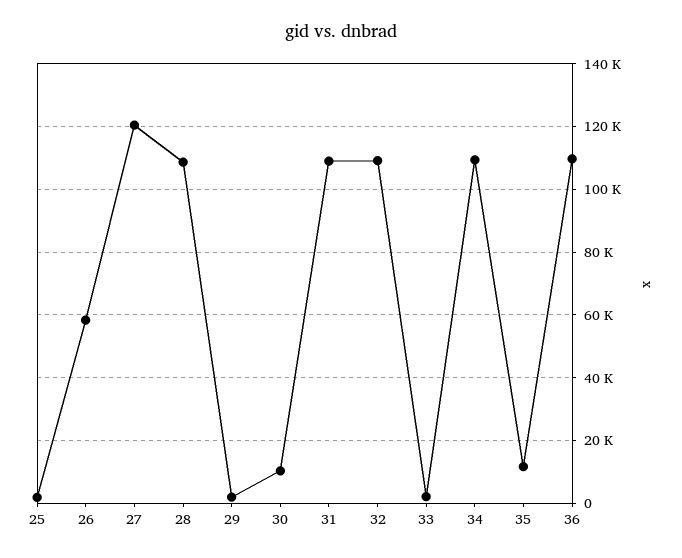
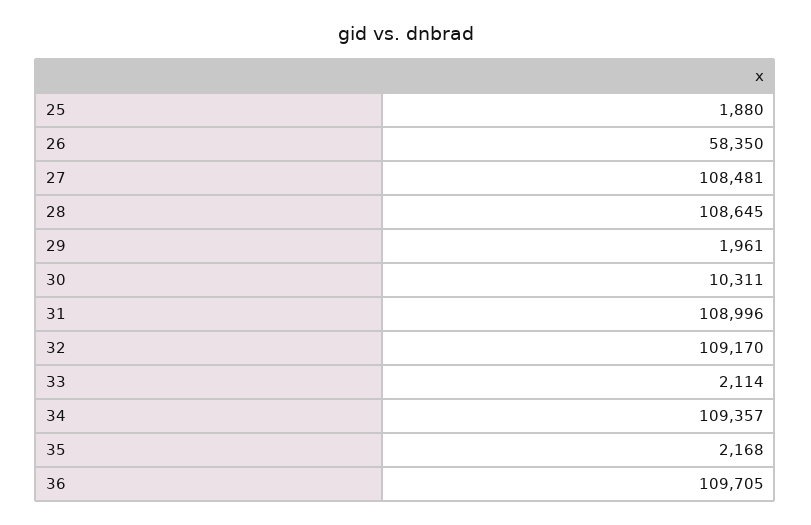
27: 120000 -> 108481
35: 12000 -> 2168

